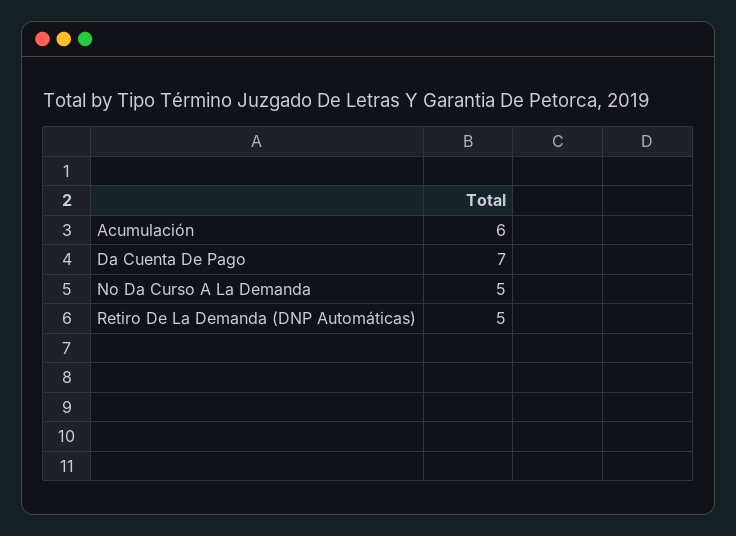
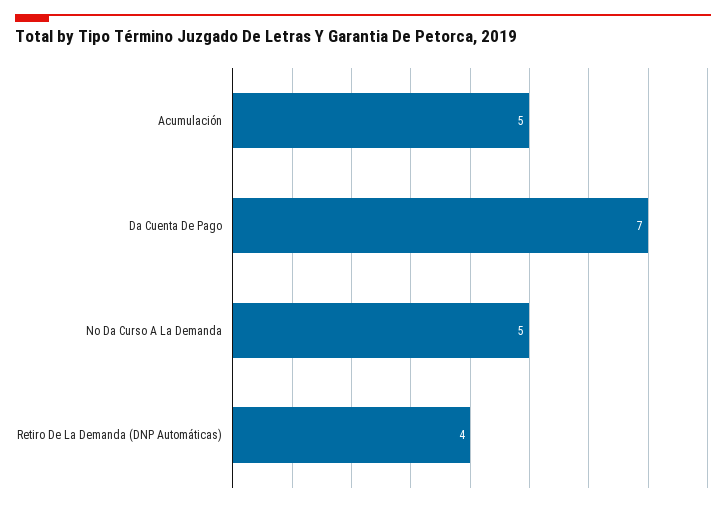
Acumulación: 6 -> 5
Retiro De La Demanda (DNP Automáticas): 5 -> 4

